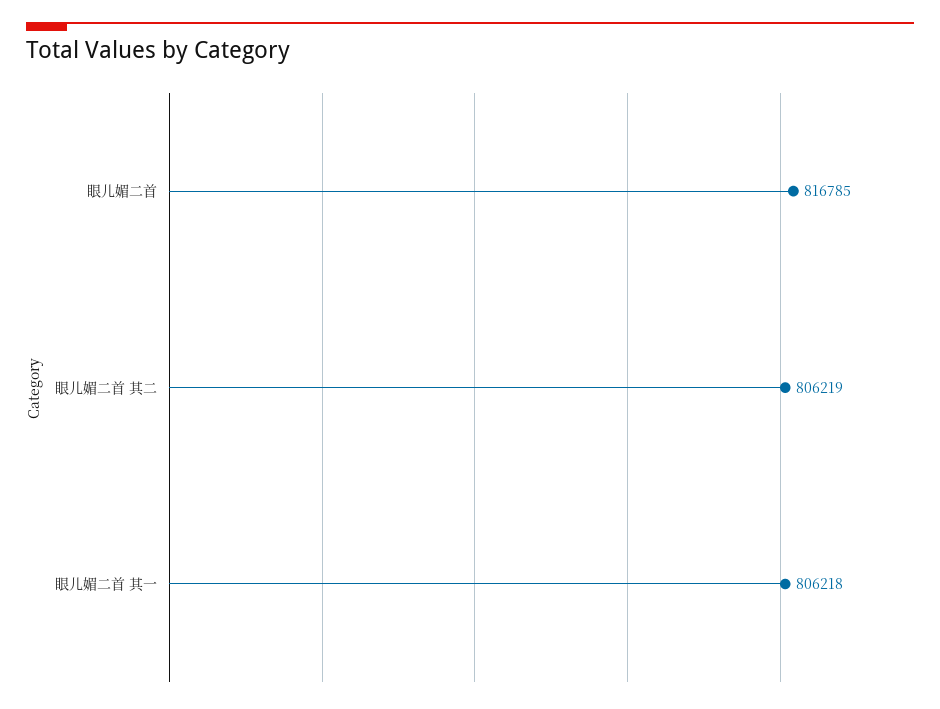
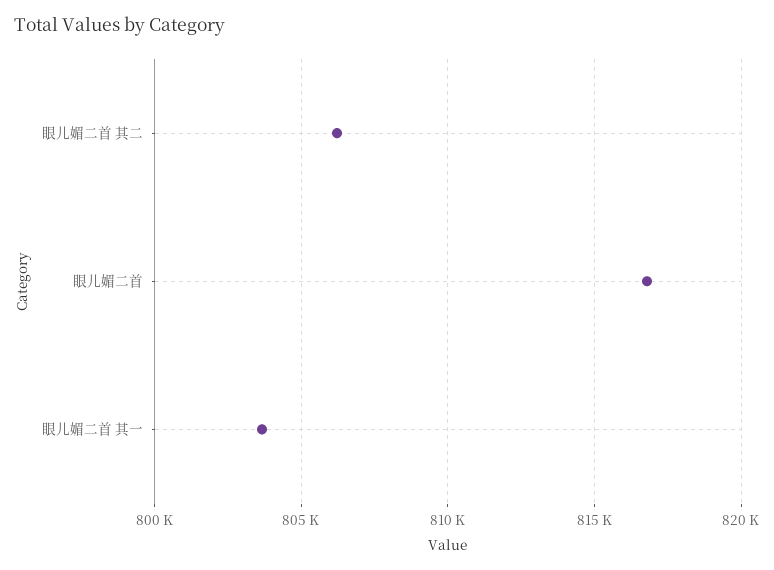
眼儿媚二首 其一: 806218 -> 803500

